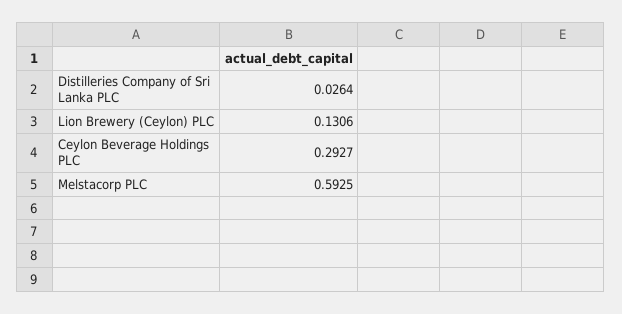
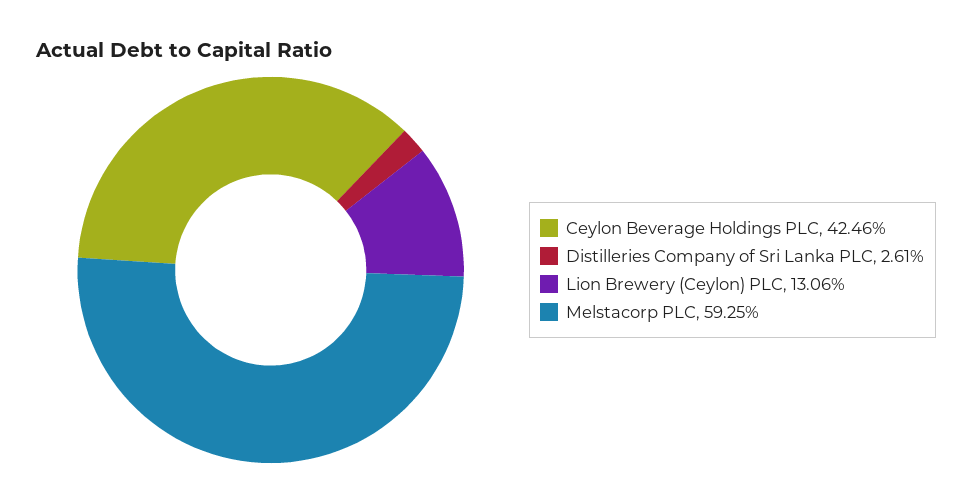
Distilleries Company of Sri Lanka PLC: 0.0264 -> 0.0261
Ceylon Beverage Holdings PLC: 0.2927 -> 0.4246

